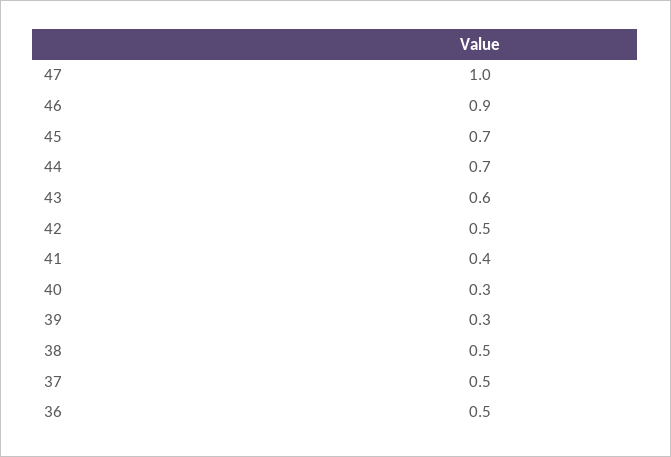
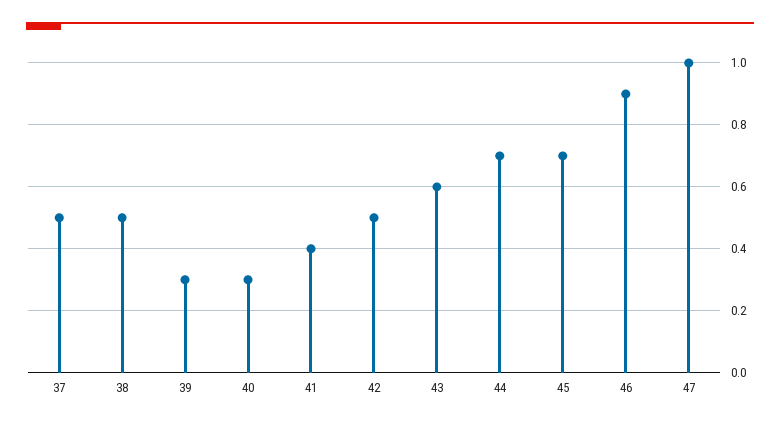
36: 0.5 -> none

